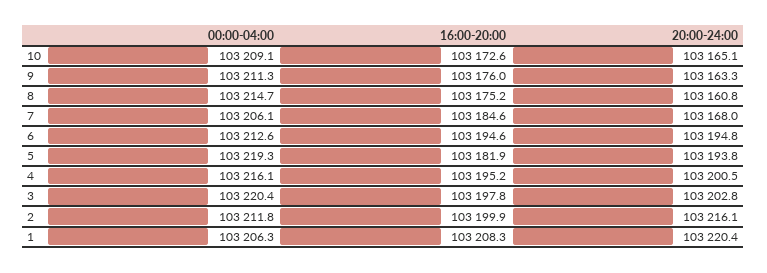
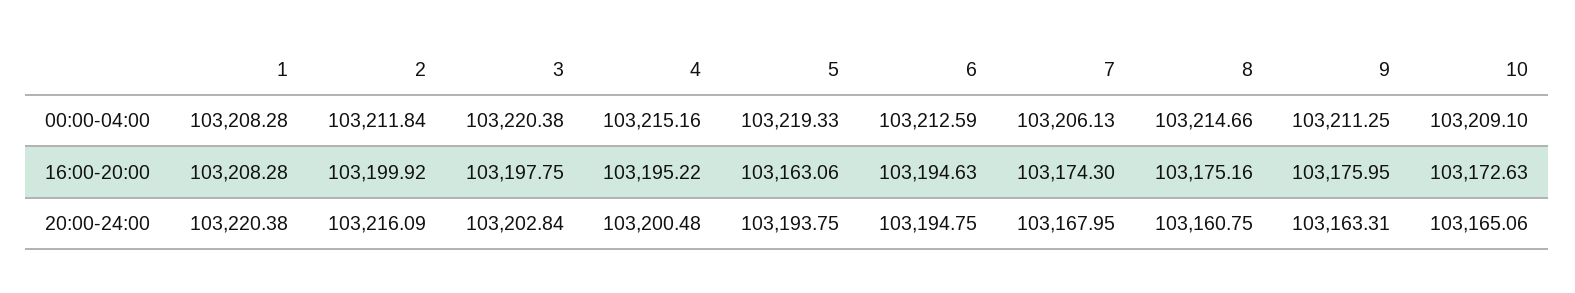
16:00-20:00, 7: 103184.6 -> 103174.3
16:00-20:00, 5: 103181.9 -> 103163.06
00:00-04:00, 4: 103216.1 -> 103215.16
00:00-04:00, 1: 103206.3 -> 103208.28

